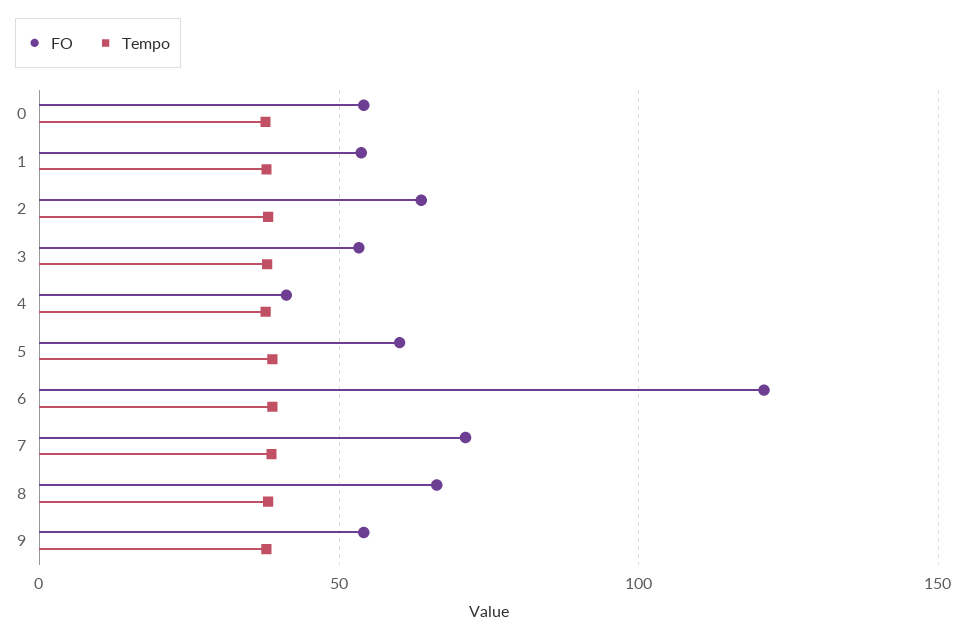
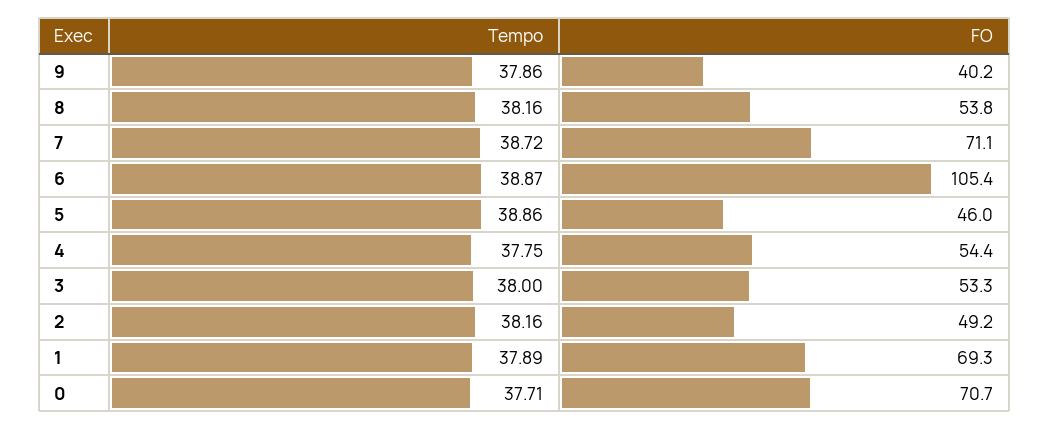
FO, 0: 55 -> 70.7
FO, 1: 55 -> 69.3
FO, 2: 65 -> 49.2
FO, 4: 40 -> 54.4
FO, 5: 60 -> 46
FO, 6: 120 -> 105.4
FO, 8: 65 -> 53.8
FO, 9: 55 -> 40.2

